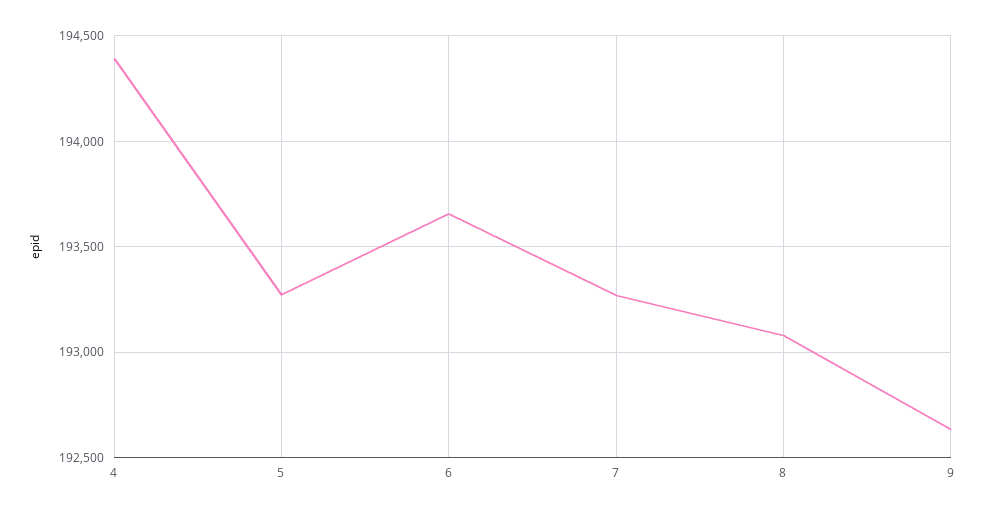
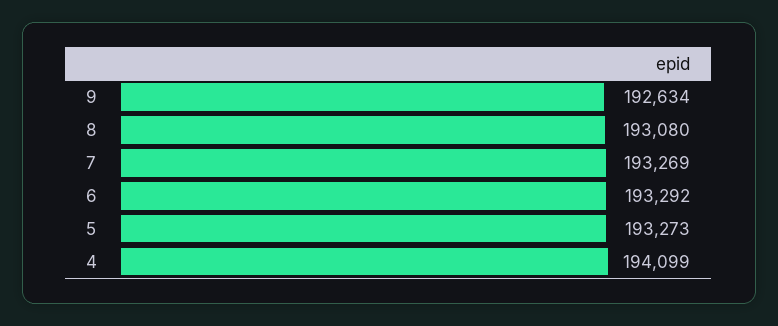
4: 194400 -> 194099
6: 193650 -> 193292

